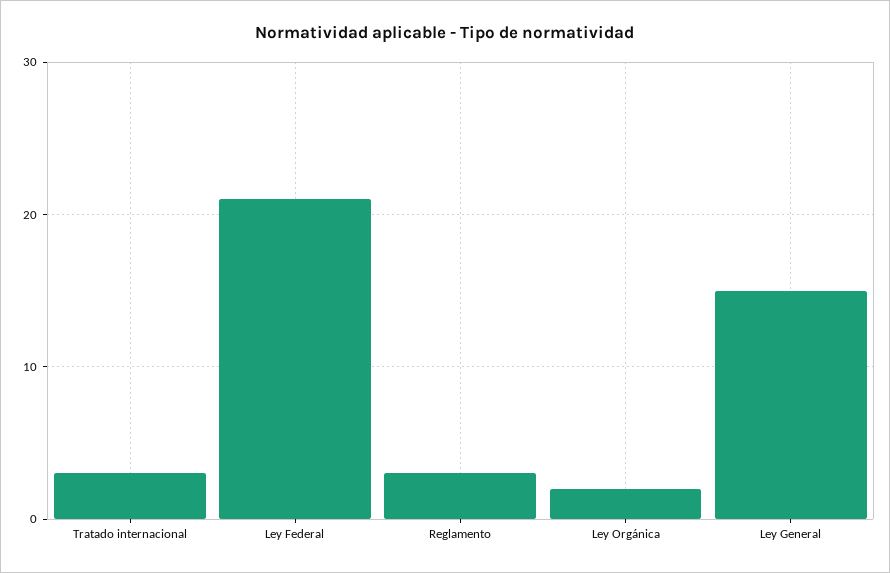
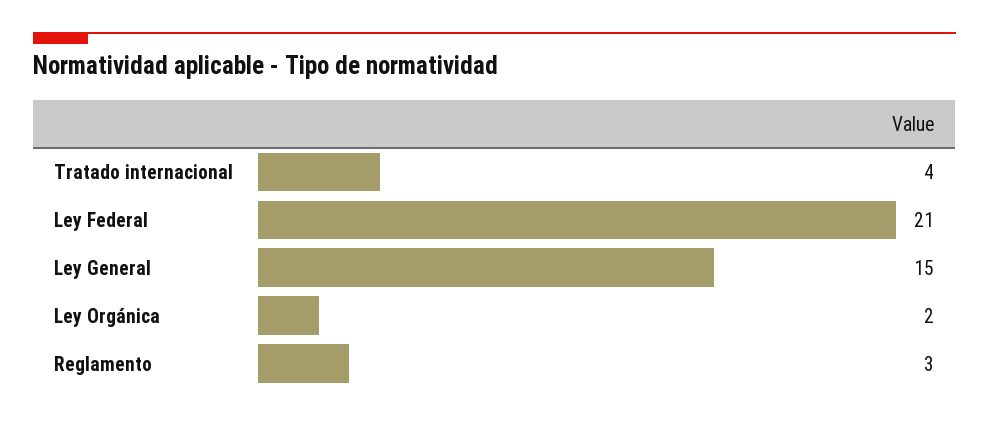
Tratado internacional: 3 -> 4

